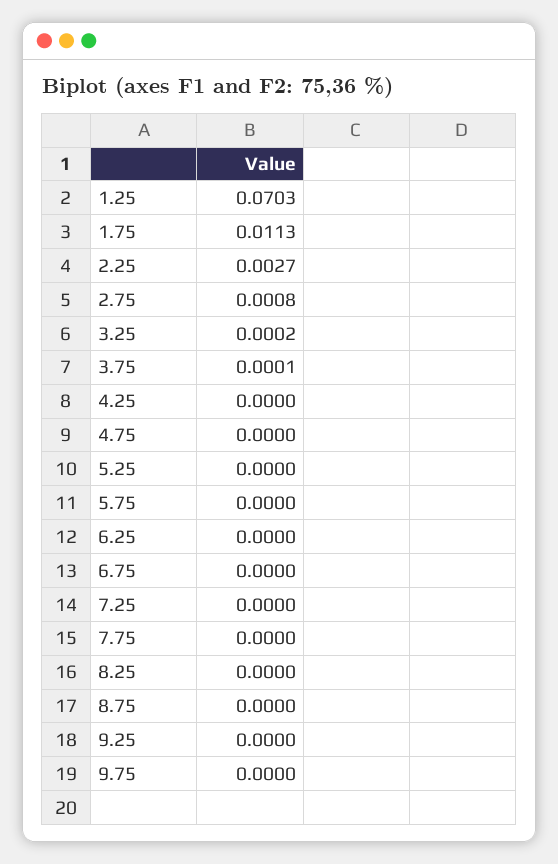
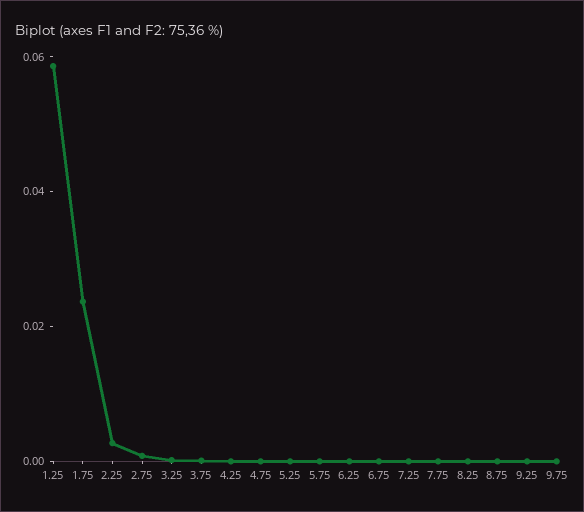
1.25: 0.0703 -> 0.06
1.75: 0.0113 -> 0.025

